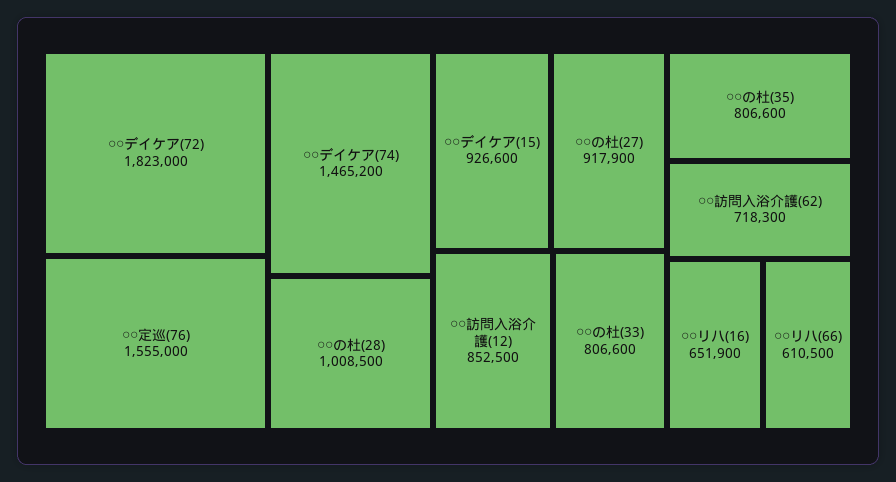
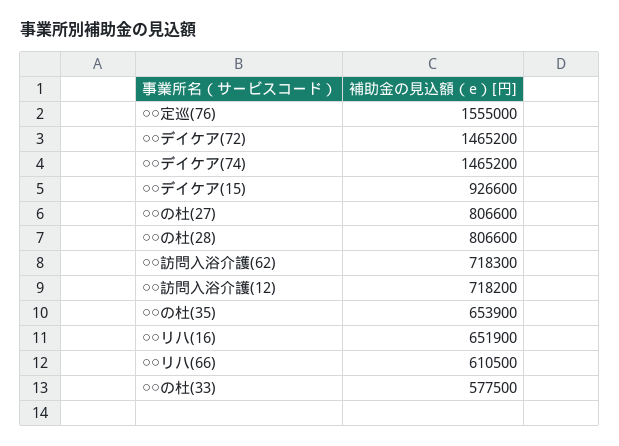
○○デイケア(72): 1823000 -> 1465200
○○の杜(28): 1008500 -> 806600
○○の杜(27): 917900 -> 806600
○○訪問入浴介護(12): 852500 -> 718200
○○の杜(33): 806600 -> 577500
○○の杜(35): 806600 -> 653900

